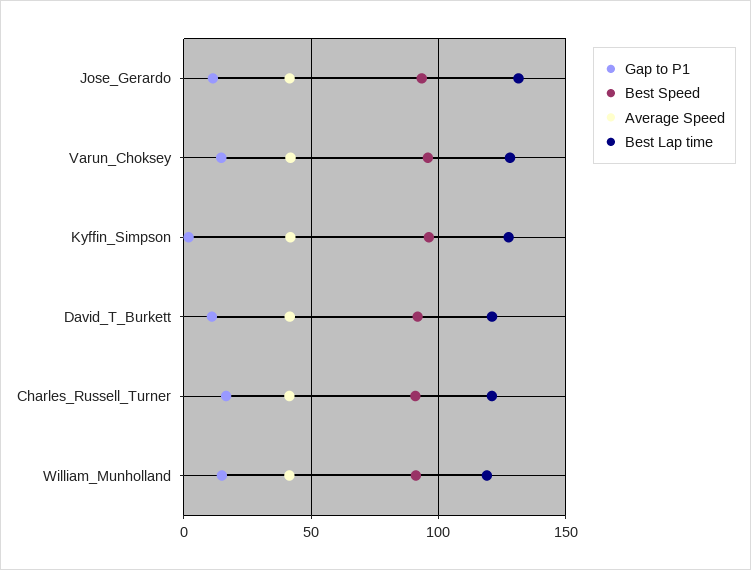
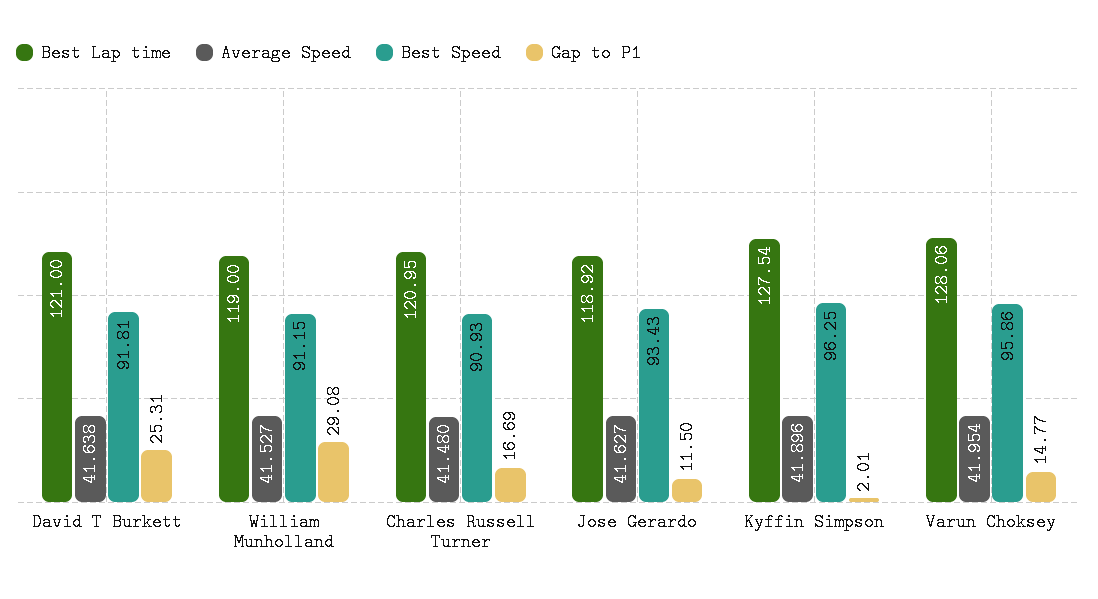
Best Lap time, Jose_Gerardo: 130 -> 118.92
Gap to P1, David_T_Burkett: 10 -> 25.31
Gap to P1, William_Munholland: 15 -> 29.08

